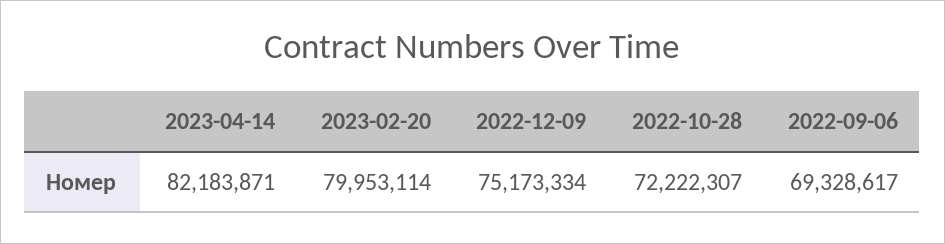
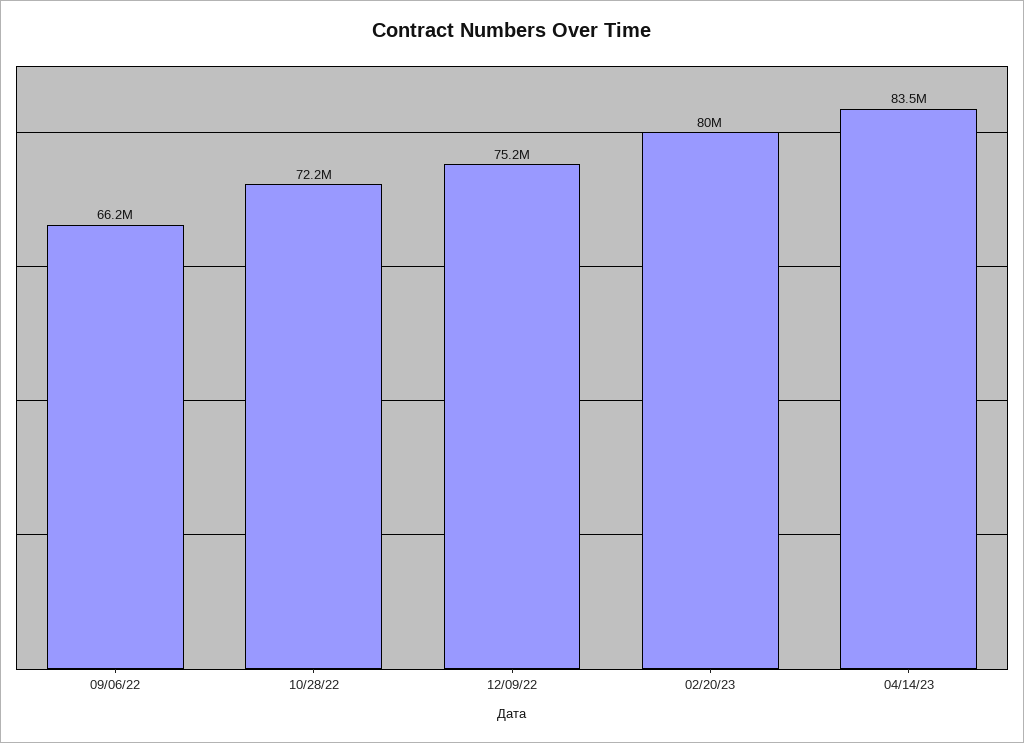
2023-04-14: 82183871 -> 83500000
2022-09-06: 69328617 -> 66200000

